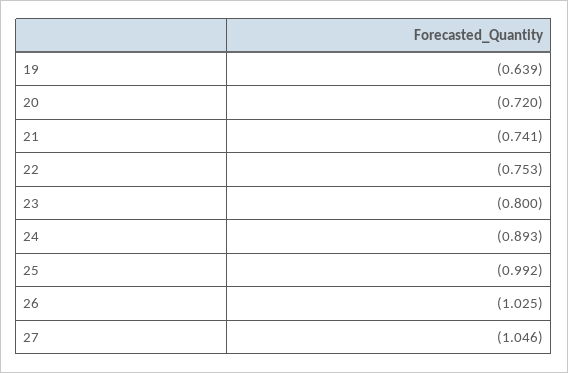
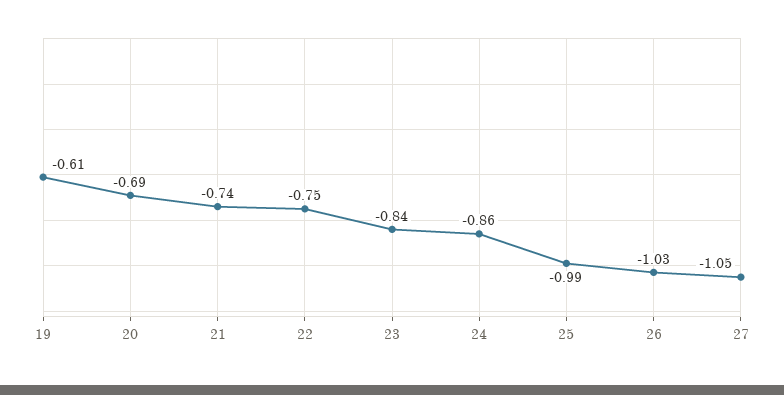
19: -0.639 -> -0.61
20: -0.72 -> -0.69
23: -0.8 -> -0.84
24: -0.893 -> -0.86

